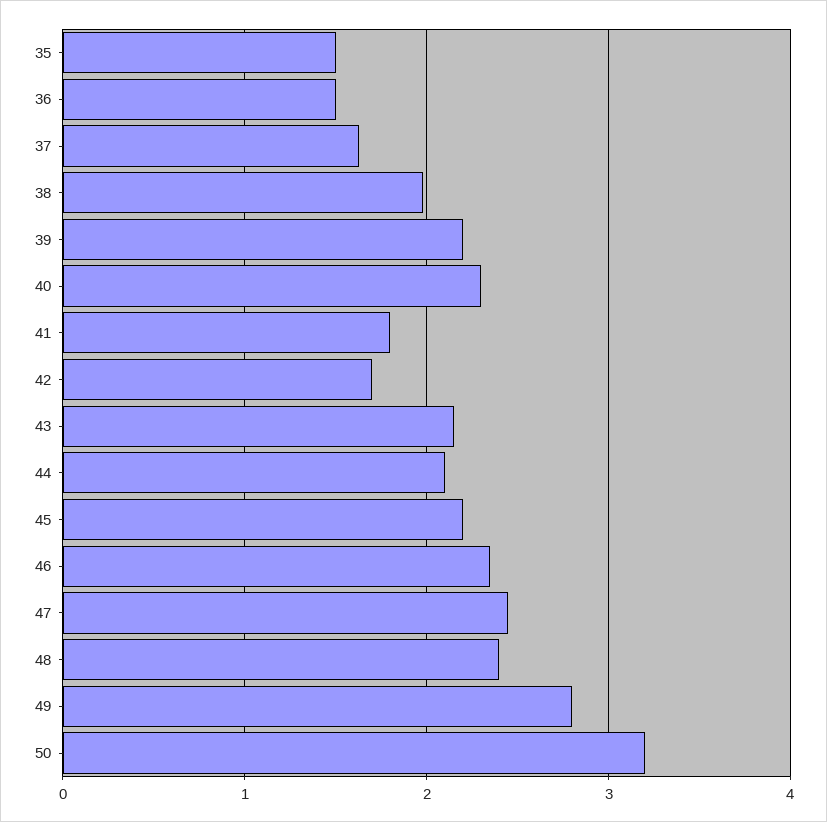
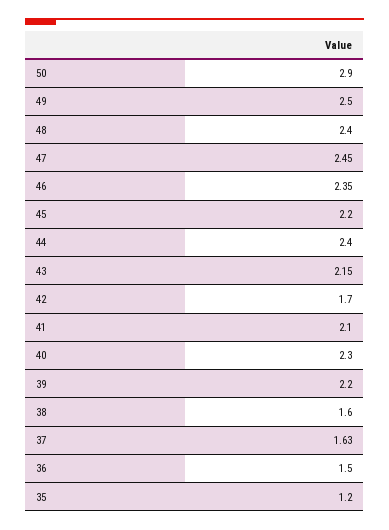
35: 1.5 -> 1.2
38: 2 -> 1.6
41: 1.8 -> 2.1
44: 2.1 -> 2.4
49: 2.8 -> 2.5
50: 3.2 -> 2.9

